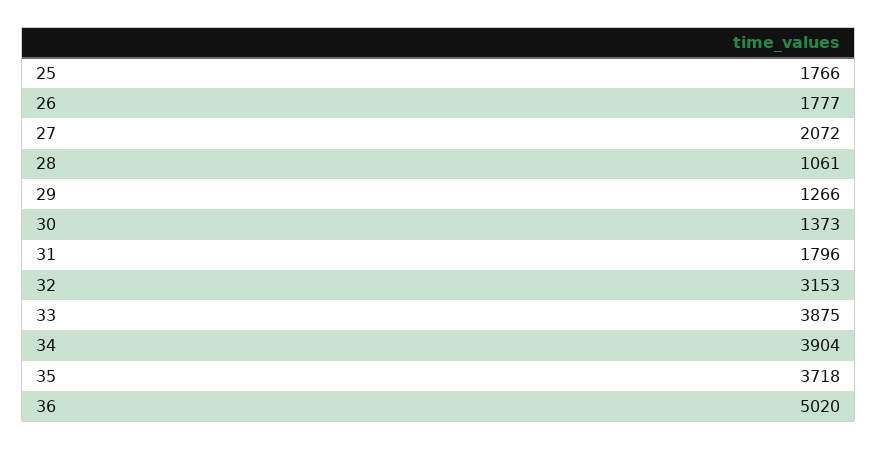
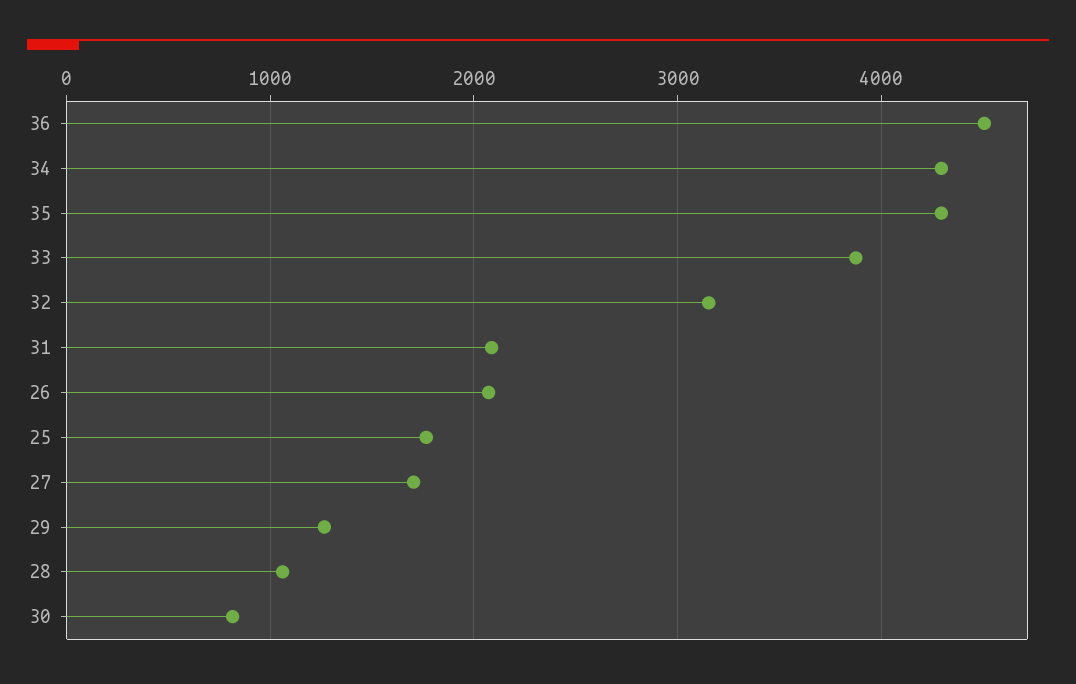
26: 1777 -> 2100
27: 2072 -> 1700
30: 1373 -> 800
31: 1796 -> 2100
34: 3904 -> 4300
35: 3718 -> 4300
36: 5020 -> 4500

